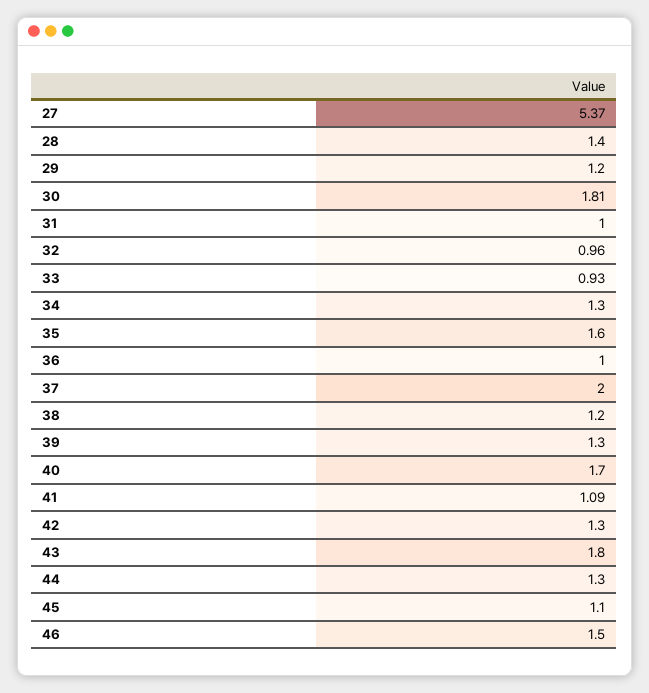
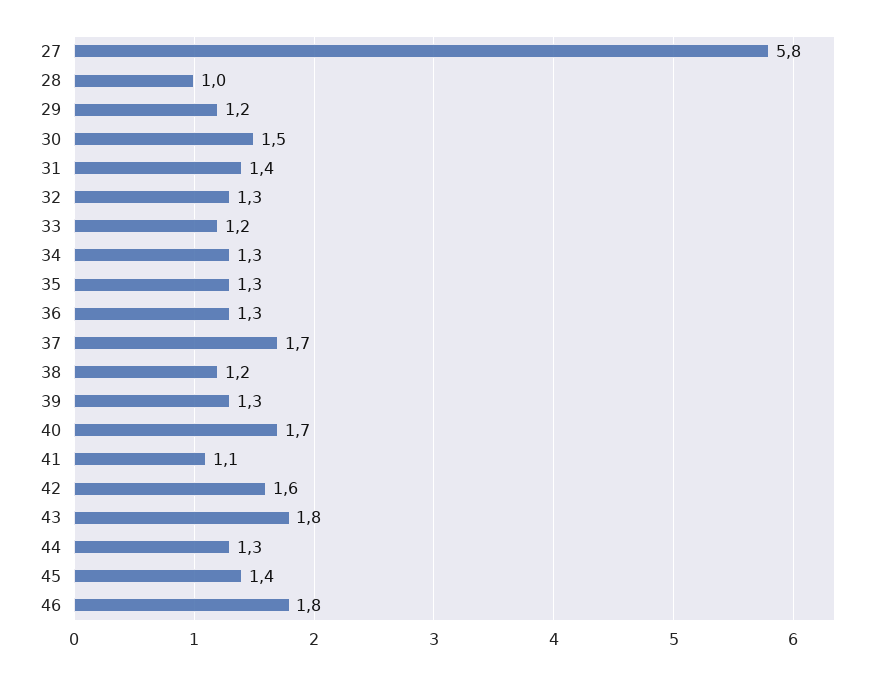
27: 5.37 -> 5.8
28: 1.4 -> 1
30: 1.81 -> 1.5
31: 1 -> 1.4
32: 0.96 -> 1.3
33: 0.93 -> 1.2
35: 1.6 -> 1.3
36: 1 -> 1.3
37: 2 -> 1.7
42: 1.3 -> 1.6
45: 1.1 -> 1.4
46: 1.5 -> 1.8

